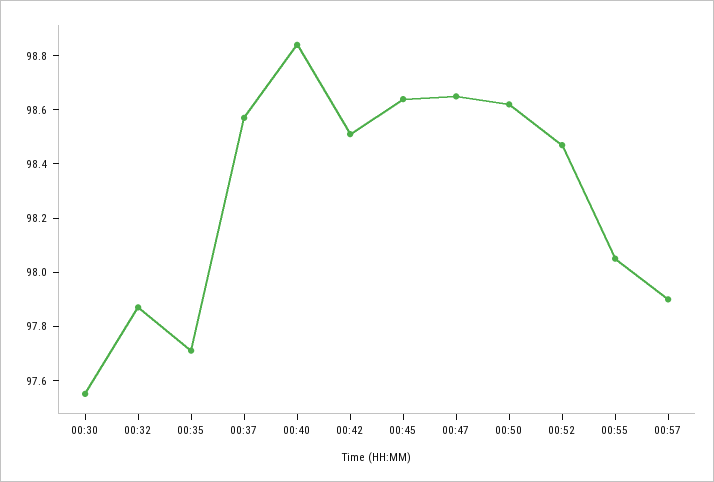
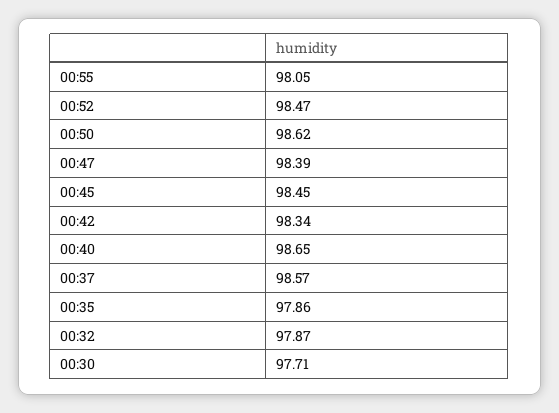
00:30: 97.55 -> 97.71
00:35: 97.7 -> 97.86
00:40: 98.85 -> 98.65
00:42: 98.5 -> 98.34
00:45: 98.65 -> 98.45
00:47: 98.65 -> 98.39
00:57: 97.9 -> none

